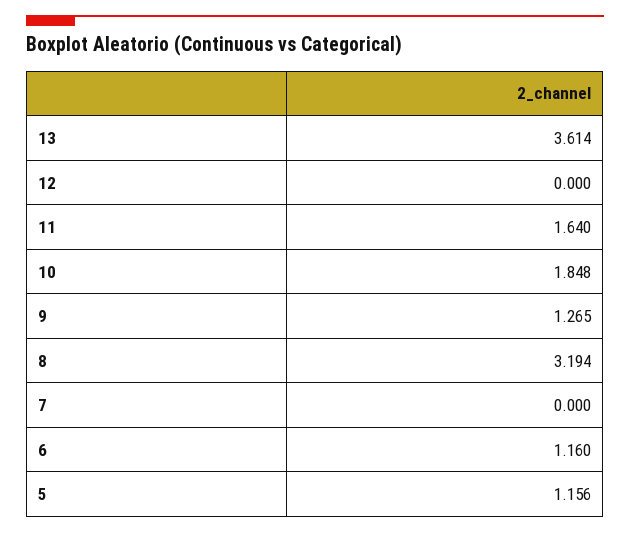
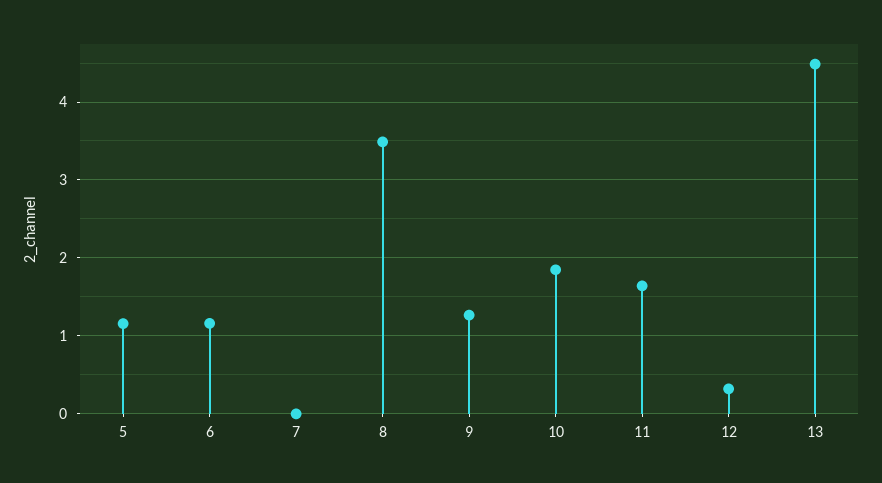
13: 3.614 -> 4.5
12: 0 -> 0.3
8: 3.194 -> 3.5

